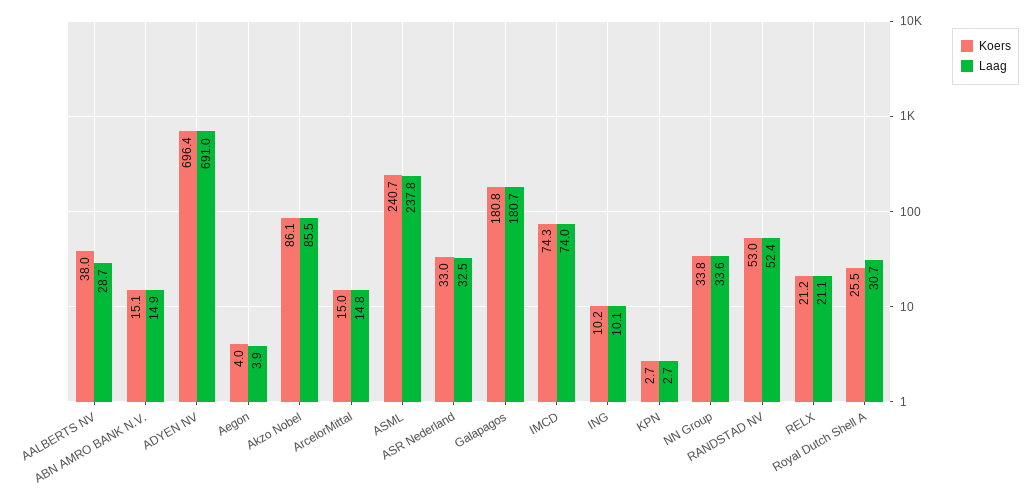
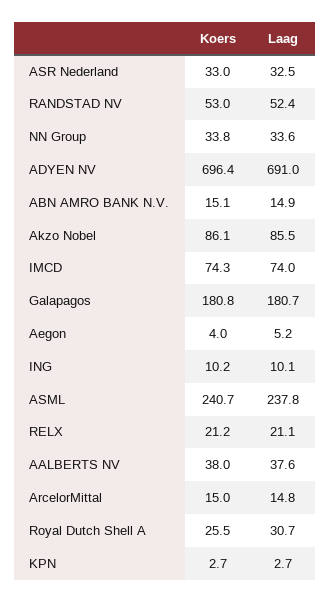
Laag, AALBERTS NV: 28.7 -> 37.6
Laag, Aegon: 3.9 -> 5.2

